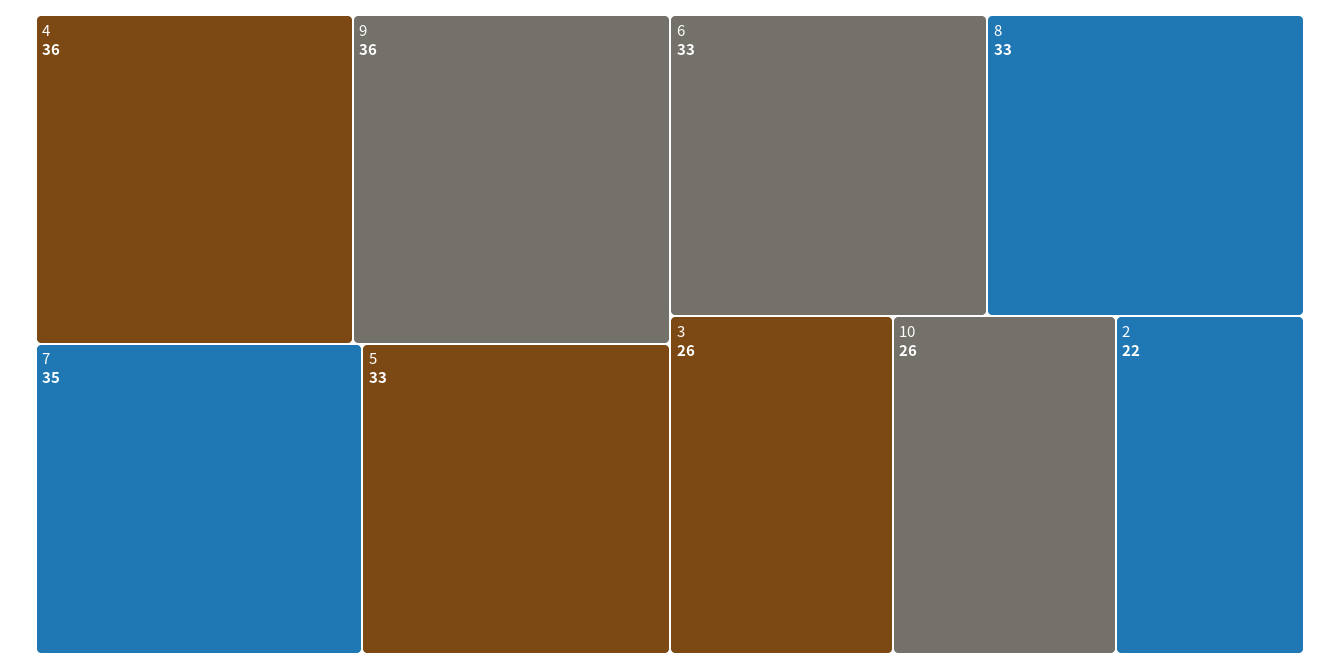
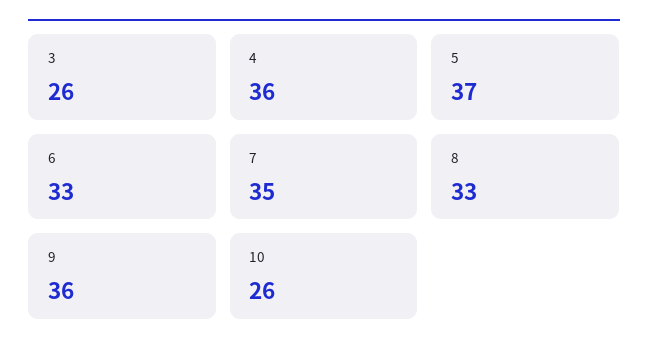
5: 33 -> 37
2: 22 -> none

